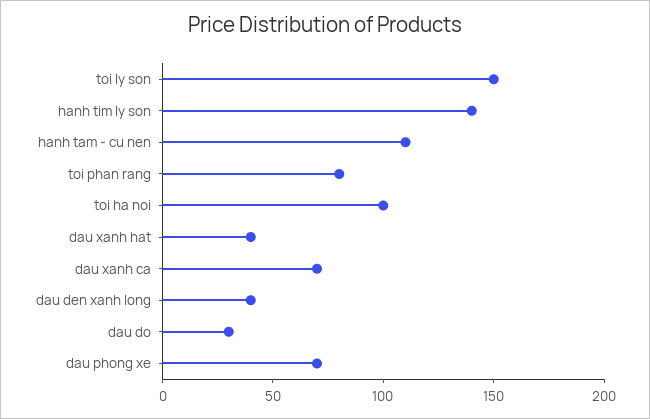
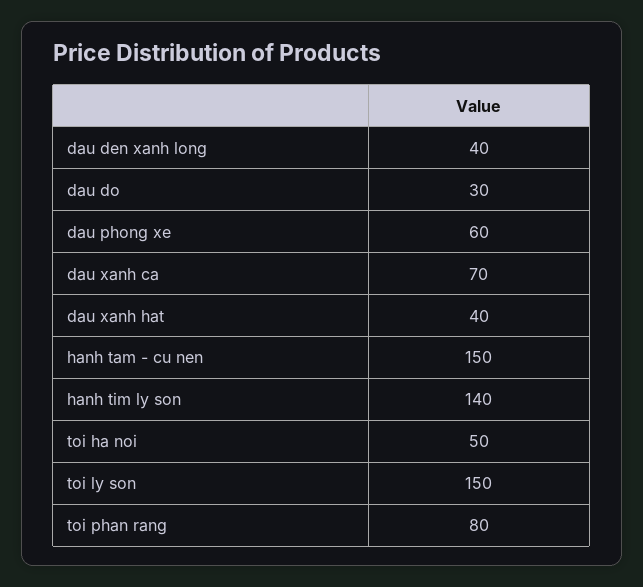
hanh tam - cu nen: 110 -> 150
toi ha noi: 100 -> 50
dau phong xe: 70 -> 60

